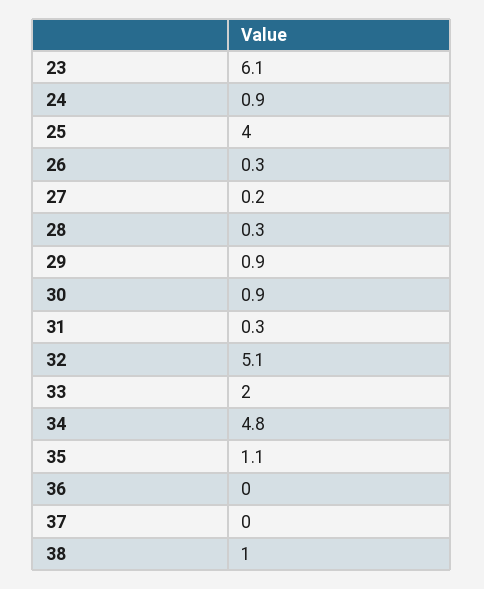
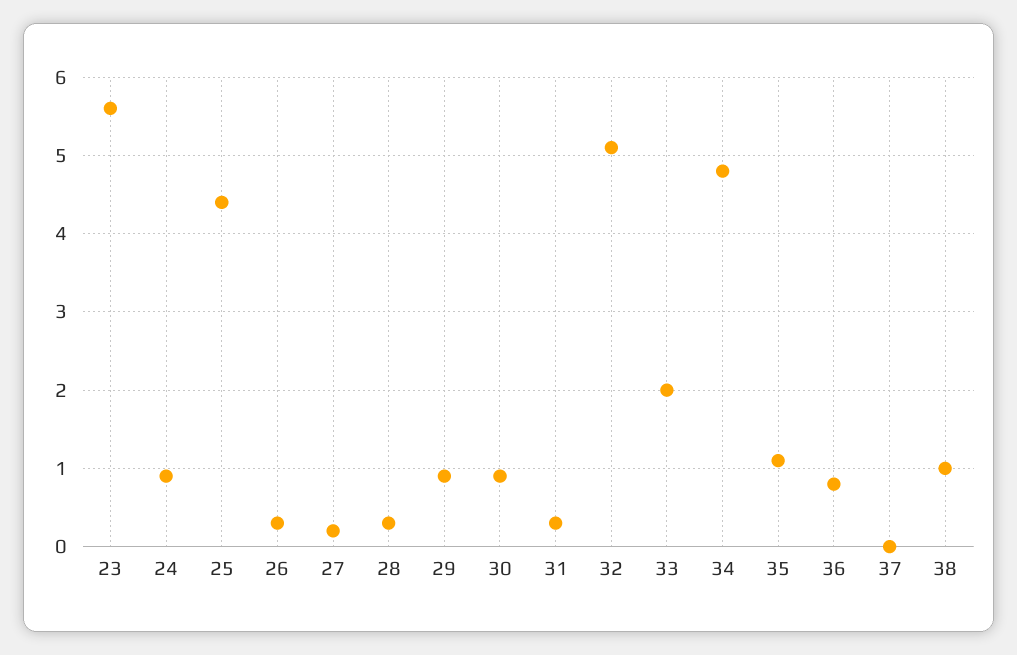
23: 6.1 -> 5.6
25: 4 -> 4.4
36: 0 -> 0.8

